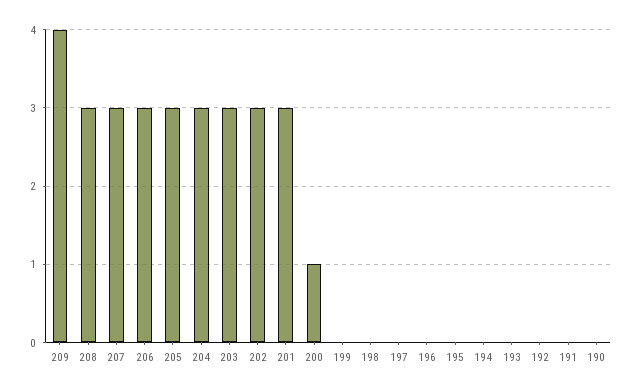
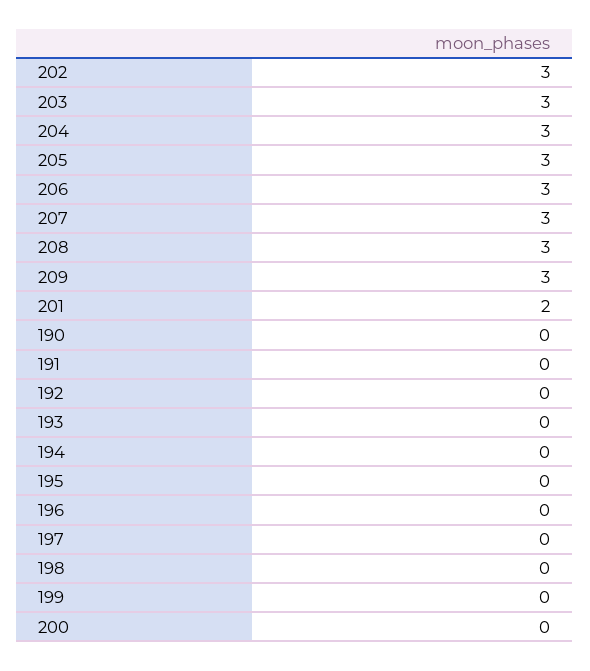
209: 4 -> 3
201: 3 -> 2
200: 1 -> 0

